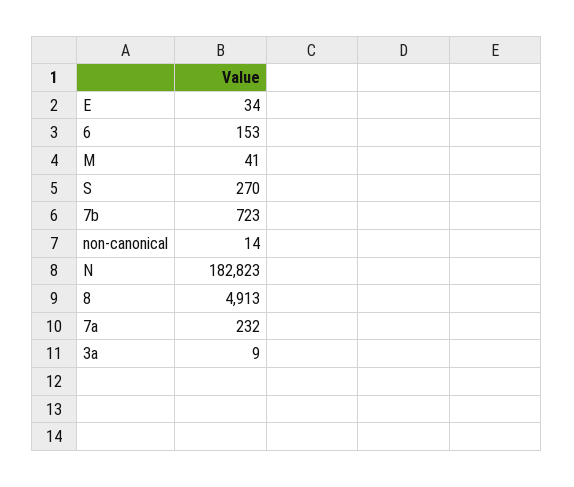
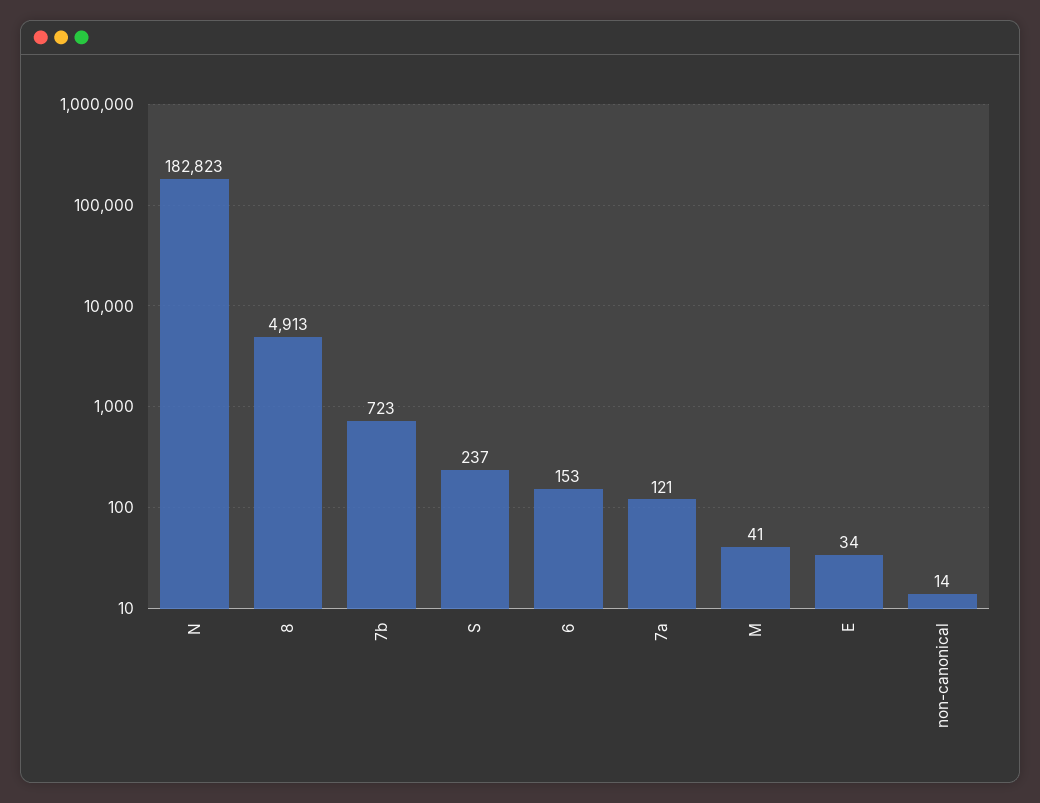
S: 270 -> 237
7a: 232 -> 121
3a: 9 -> none

